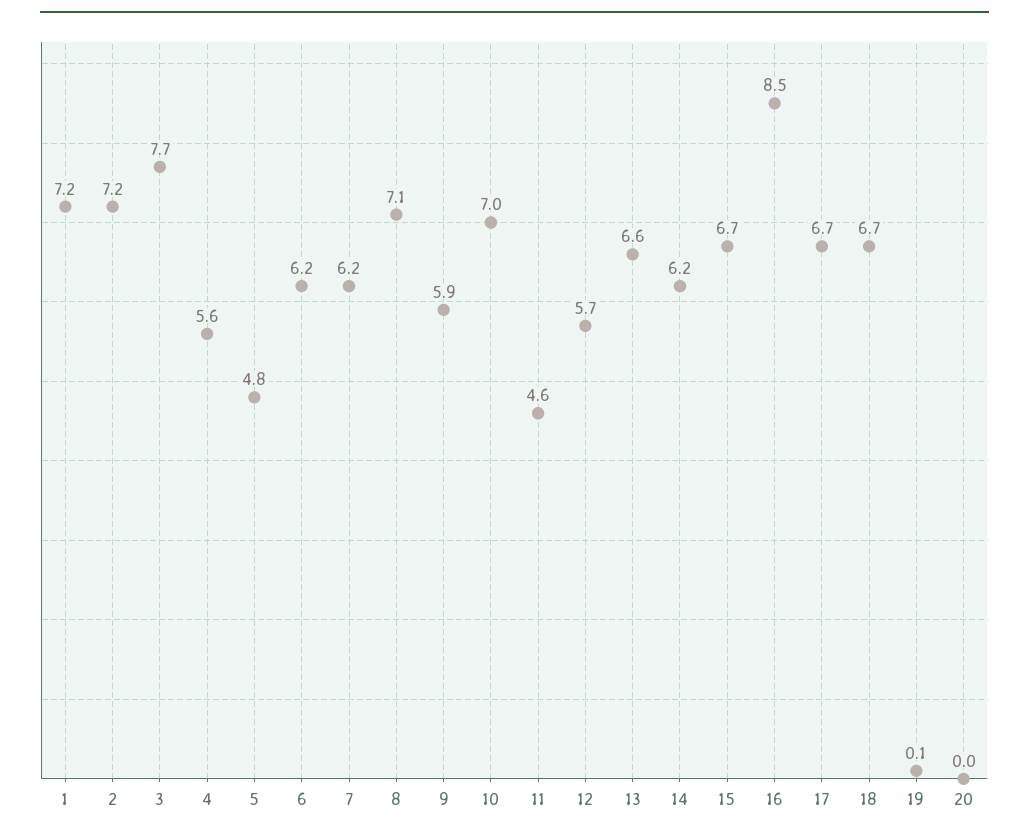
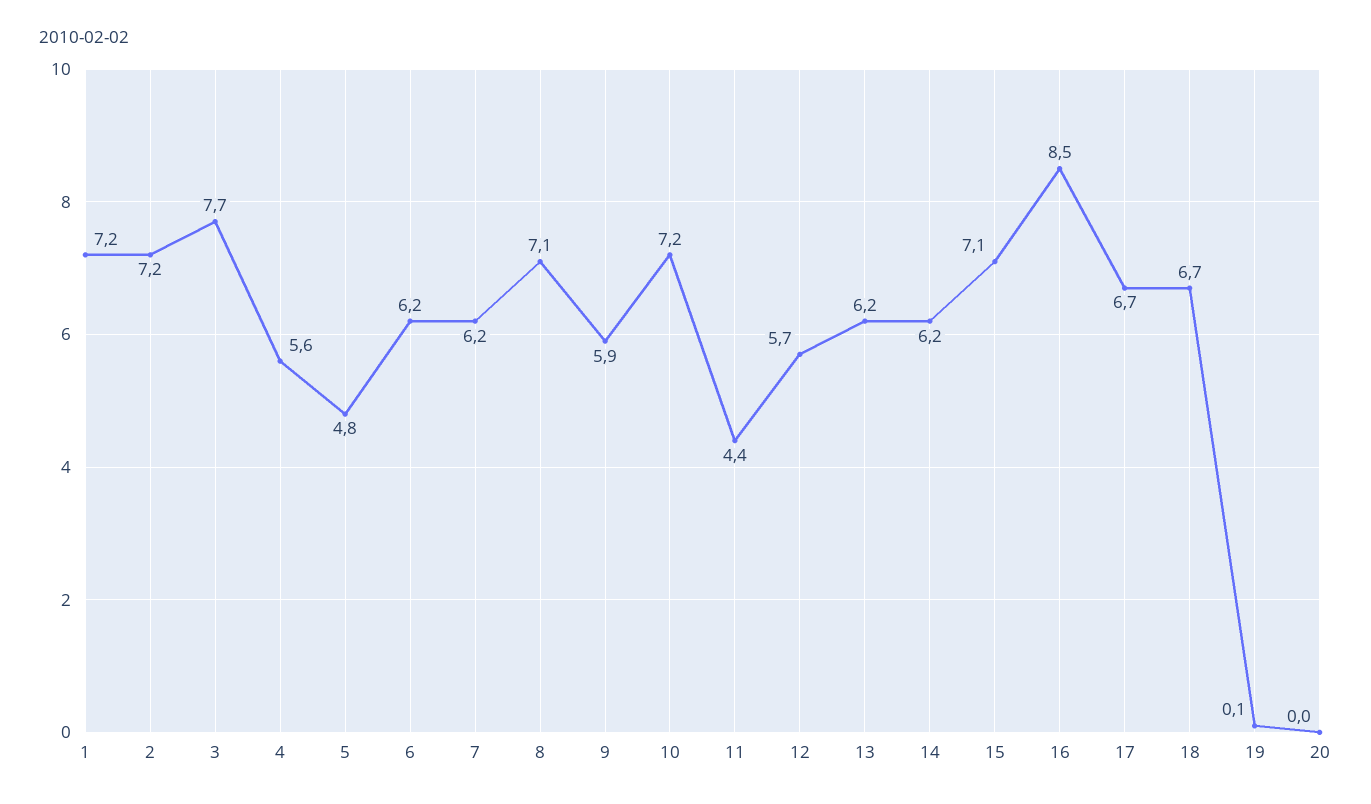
10: 7 -> 7.2
11: 4.6 -> 4.4
13: 6.6 -> 6.2
15: 6.7 -> 7.1

